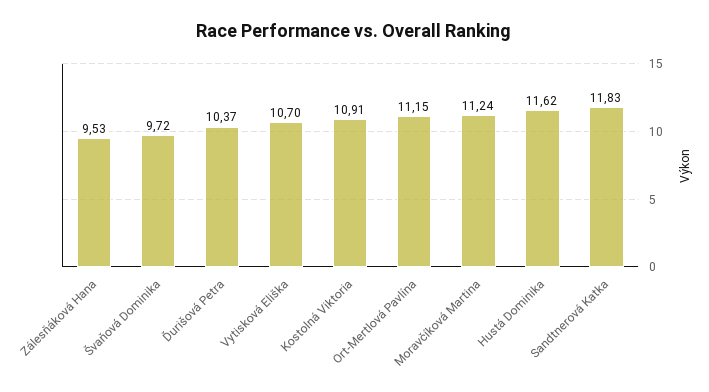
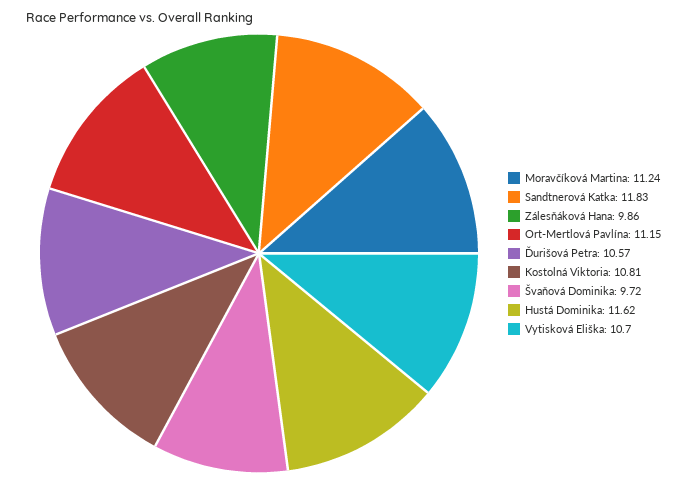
Zálesňáková Hana: 9.53 -> 9.86
Ďurišová Petra: 10.37 -> 10.57
Kostolná Viktoria: 10.91 -> 10.81

